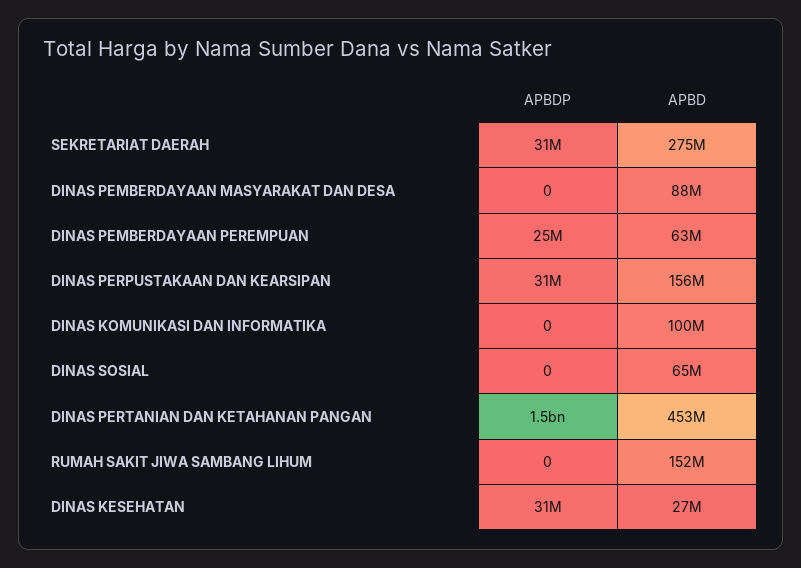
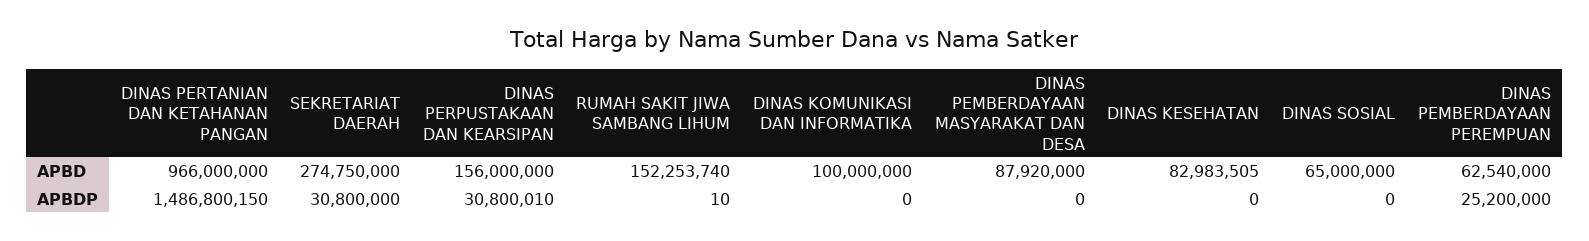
APBD, DINAS PERTANIAN DAN KETAHANAN PANGAN: 453000000 -> 966000000
APBDP, RUMAH SAKIT JIWA SAMBANG LIHUM: 0 -> 10
APBDP, DINAS KESEHATAN: 31000000 -> 0
APBD, DINAS KESEHATAN: 27000000 -> 82983505

